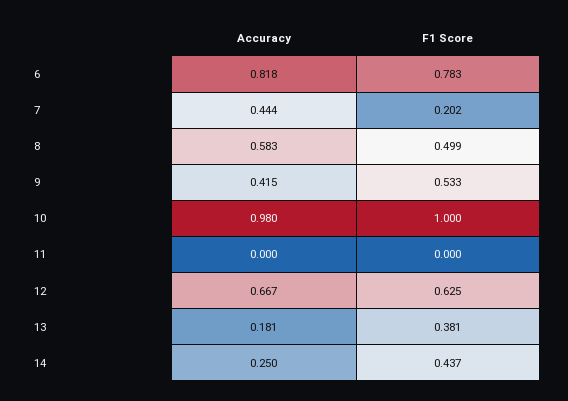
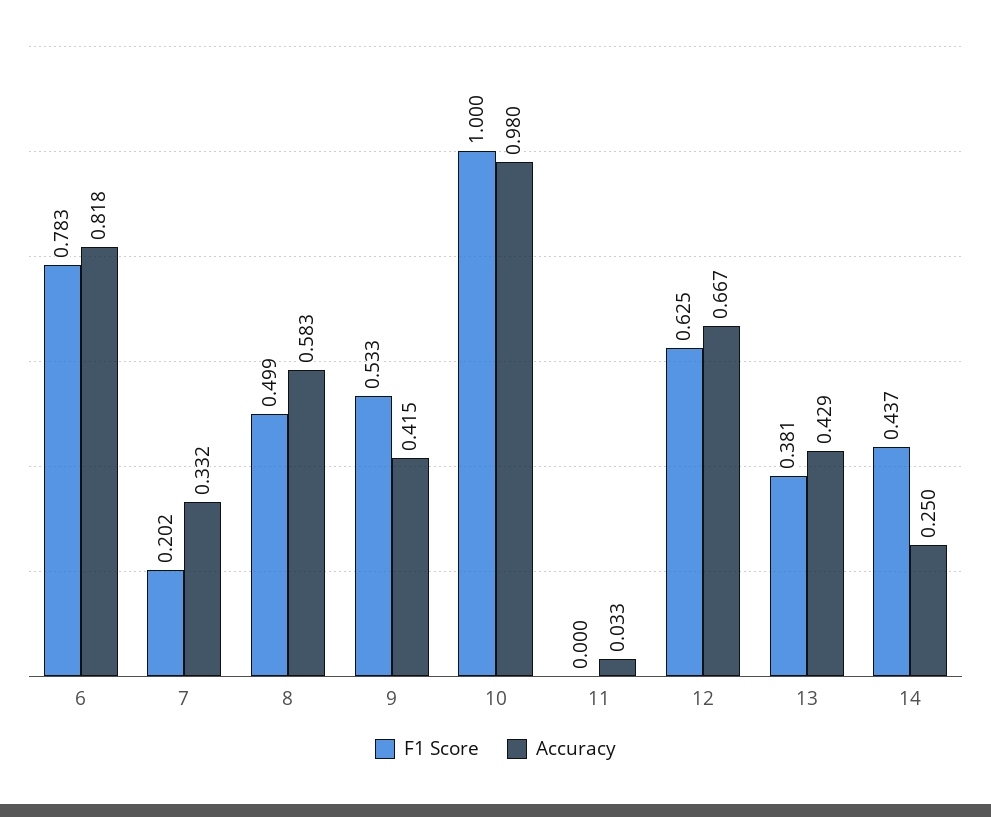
Accuracy, 7: 0.444 -> 0.332
Accuracy, 11: 0 -> 0.033
Accuracy, 13: 0.181 -> 0.429

